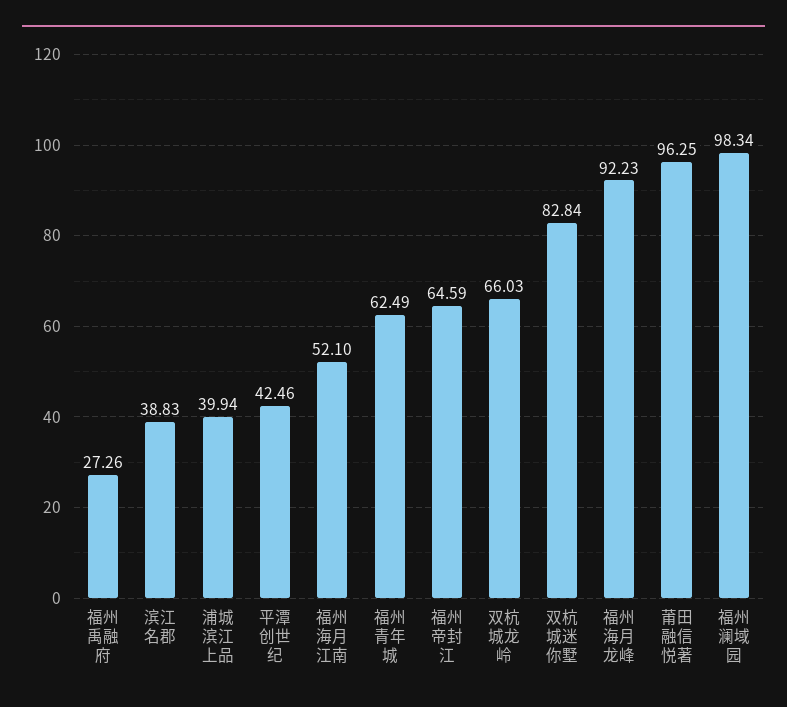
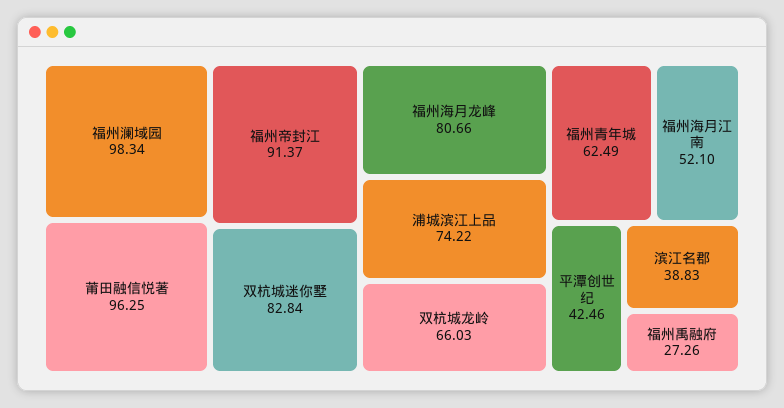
浦城滨江上品: 39.94 -> 74.22
福州帝封江: 64.59 -> 91.37
福州海月龙峰: 92.23 -> 80.66

